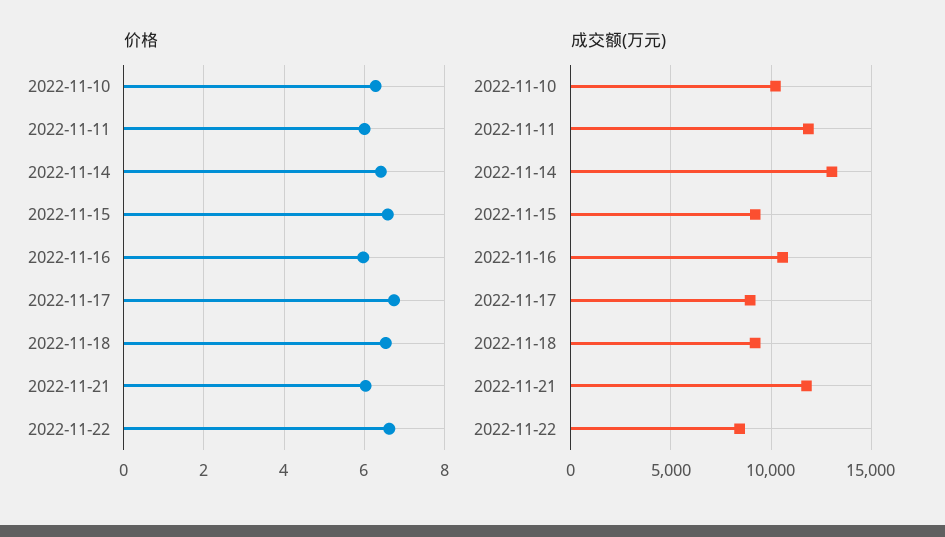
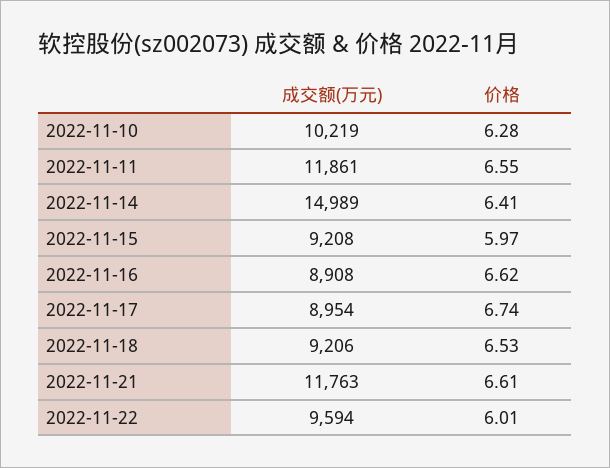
价格, 2022-11-11: 6 -> 6.55
价格, 2022-11-15: 6.6 -> 5.97
价格, 2022-11-16: 6 -> 6.62
价格, 2022-11-21: 6 -> 6.61
价格, 2022-11-22: 6.6 -> 6.01
成交额(万元), 2022-11-14: 13000 -> 14989
成交额(万元), 2022-11-16: 10500 -> 8908
成交额(万元), 2022-11-22: 8500 -> 9594

